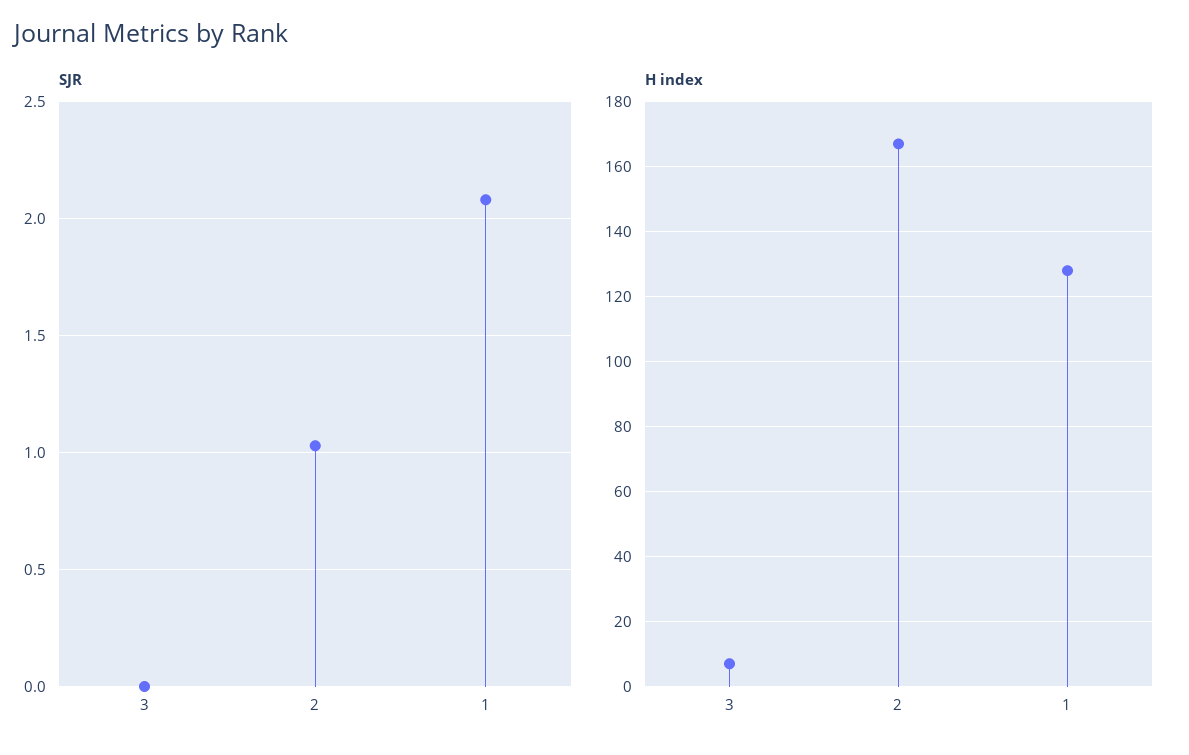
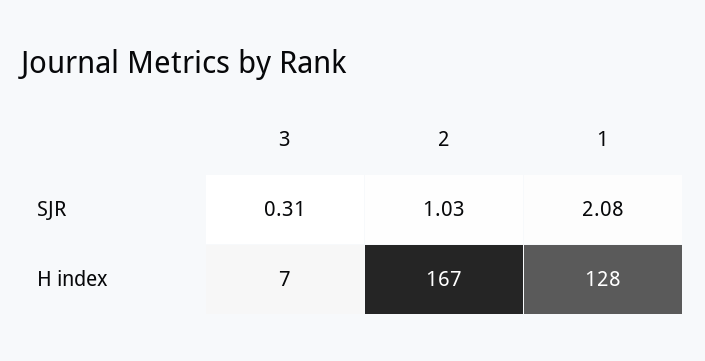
SJR, 3: 0 -> 0.31

